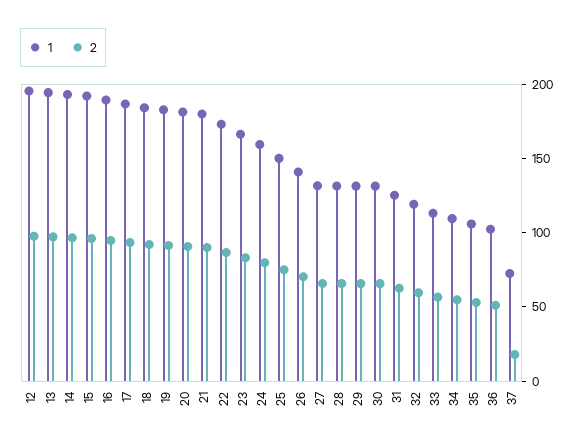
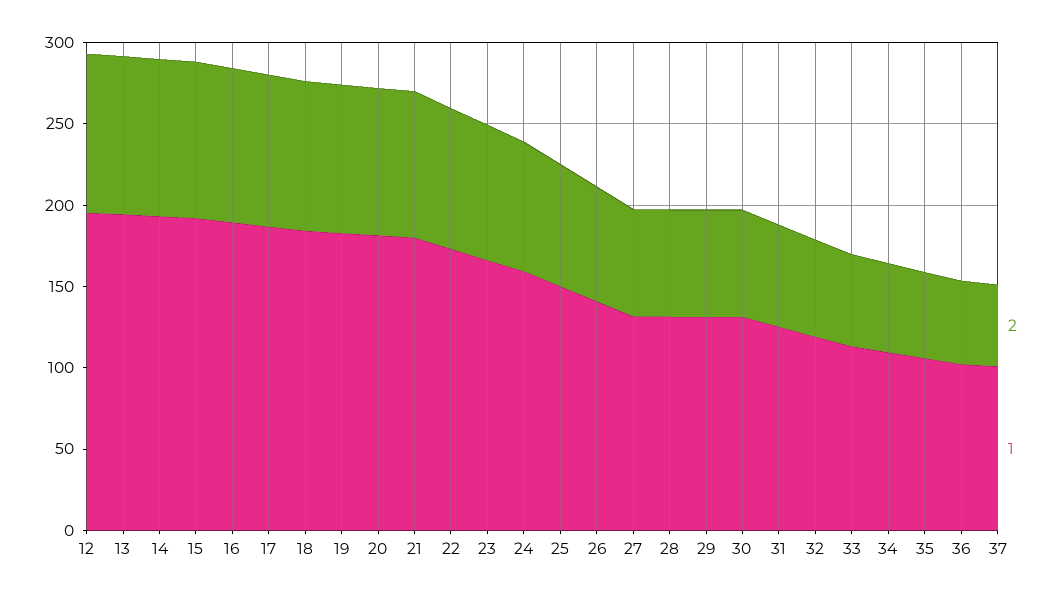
1, 37: 70 -> 100
2, 37: 20 -> 50

